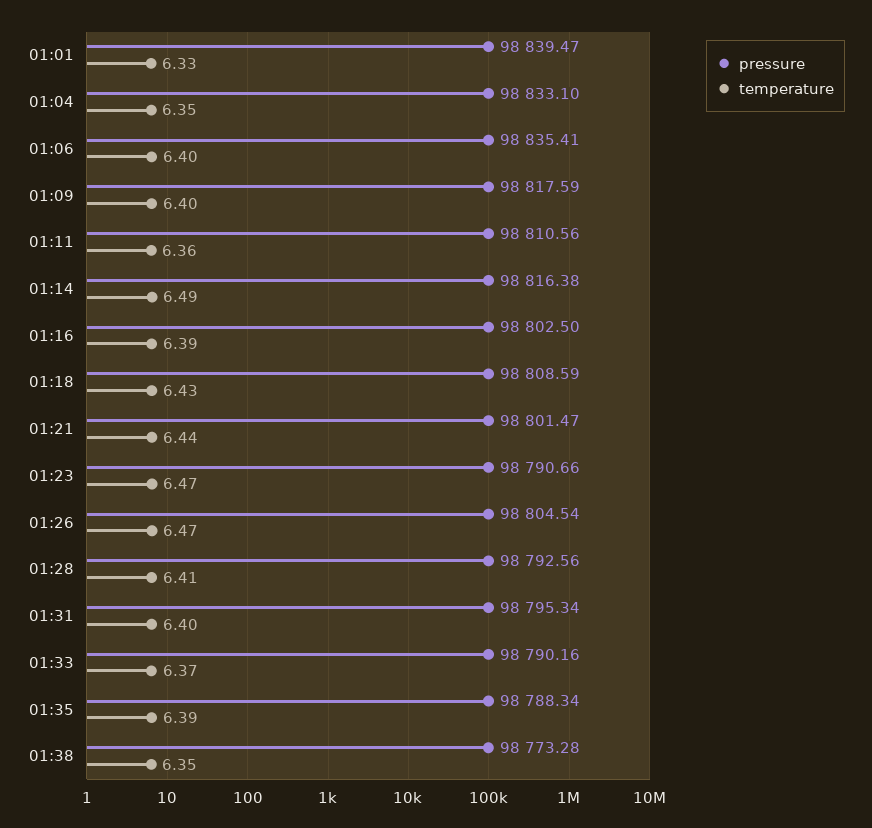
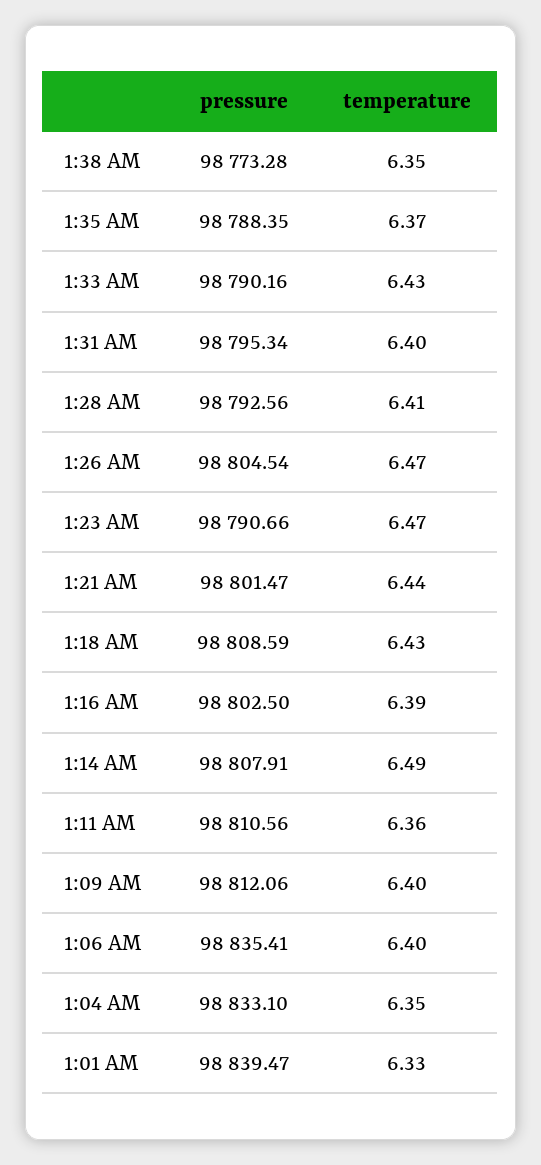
pressure, 01:09: 98817.59 -> 98812.06
pressure, 01:14: 98816.38 -> 98807.91
temperature, 01:33: 6.37 -> 6.43
pressure, 01:35: 98788.34 -> 98788.35
temperature, 01:35: 6.39 -> 6.37

